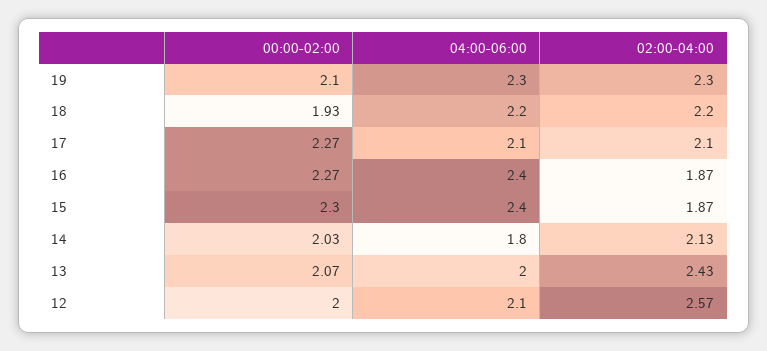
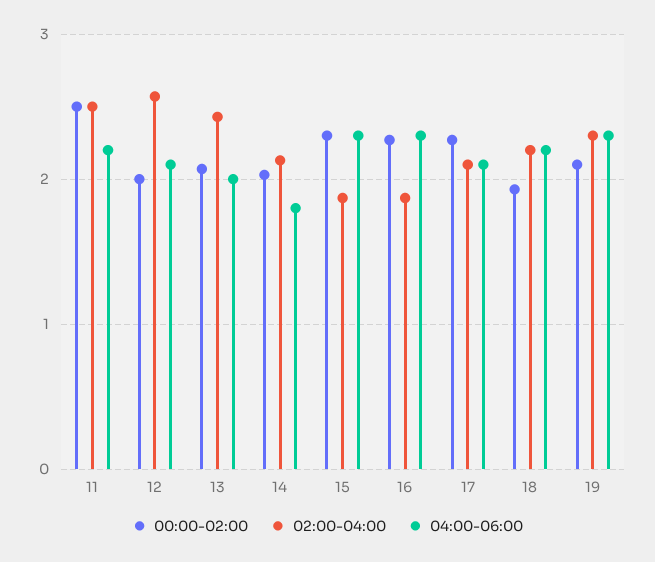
04:00-06:00, 16: 2.4 -> 2.3
04:00-06:00, 15: 2.4 -> 2.3
00:00-02:00, 11: none -> 2.5
02:00-04:00, 11: none -> 2.5
04:00-06:00, 11: none -> 2.2

